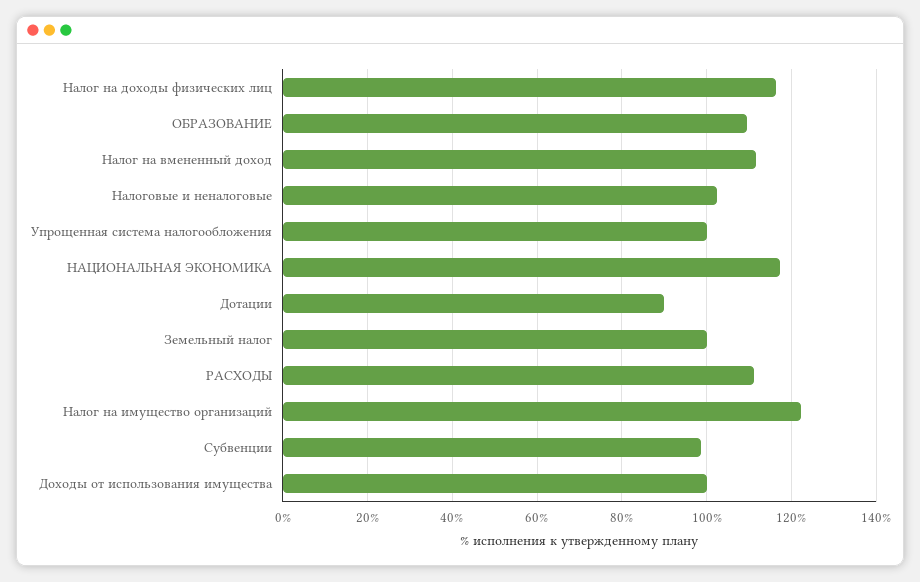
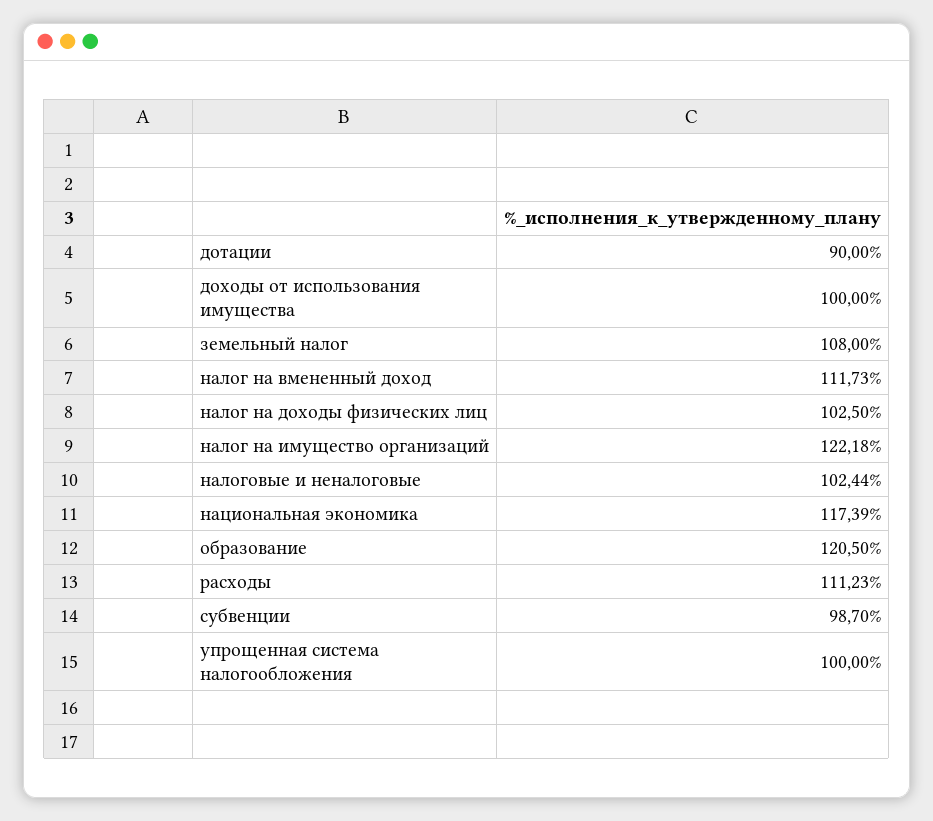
Налог на доходы физических лиц: 116 -> 102.5
ОБРАЗОВАНИЕ: 110 -> 120.5
Земельный налог: 100 -> 108

